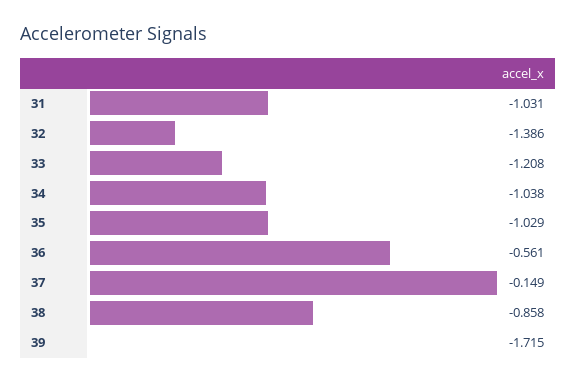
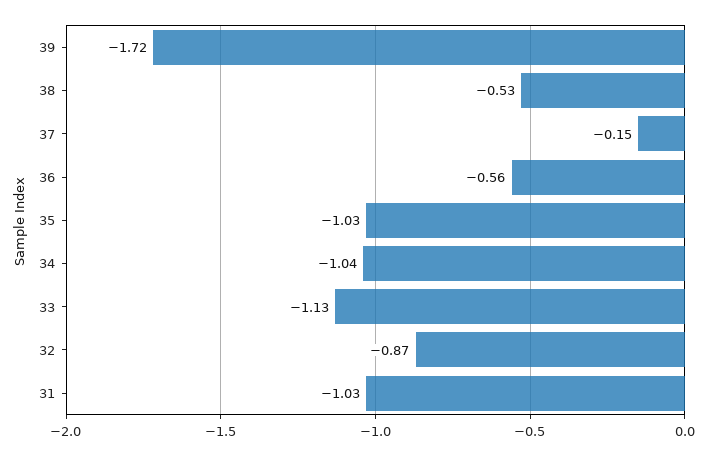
32: -1.386 -> -0.87
33: -1.208 -> -1.13
38: -0.858 -> -0.53

